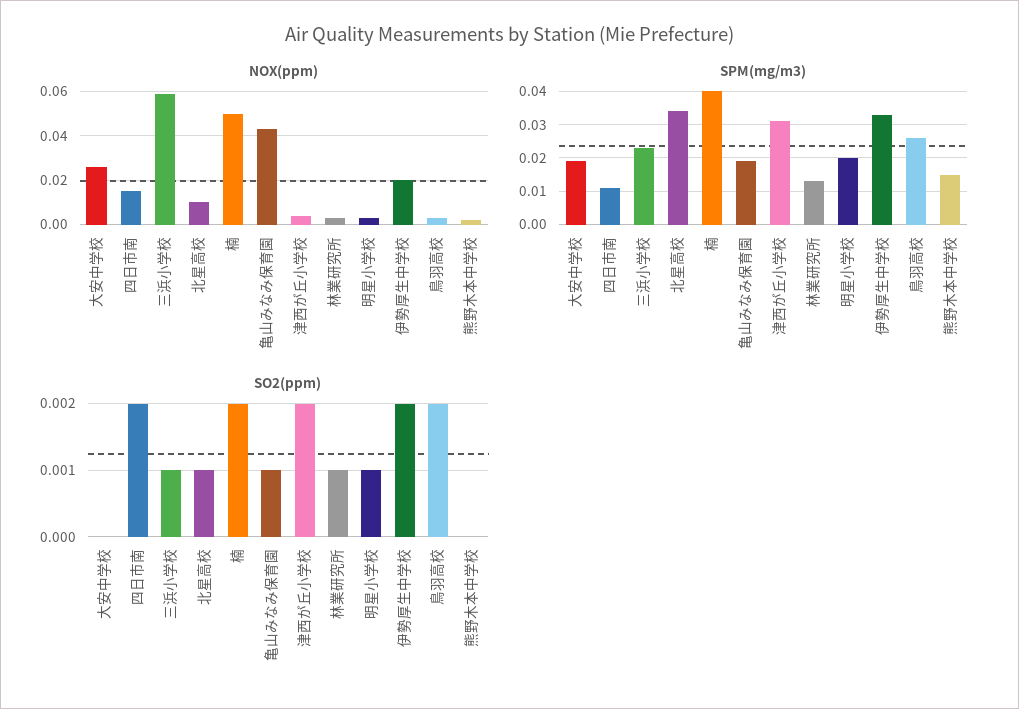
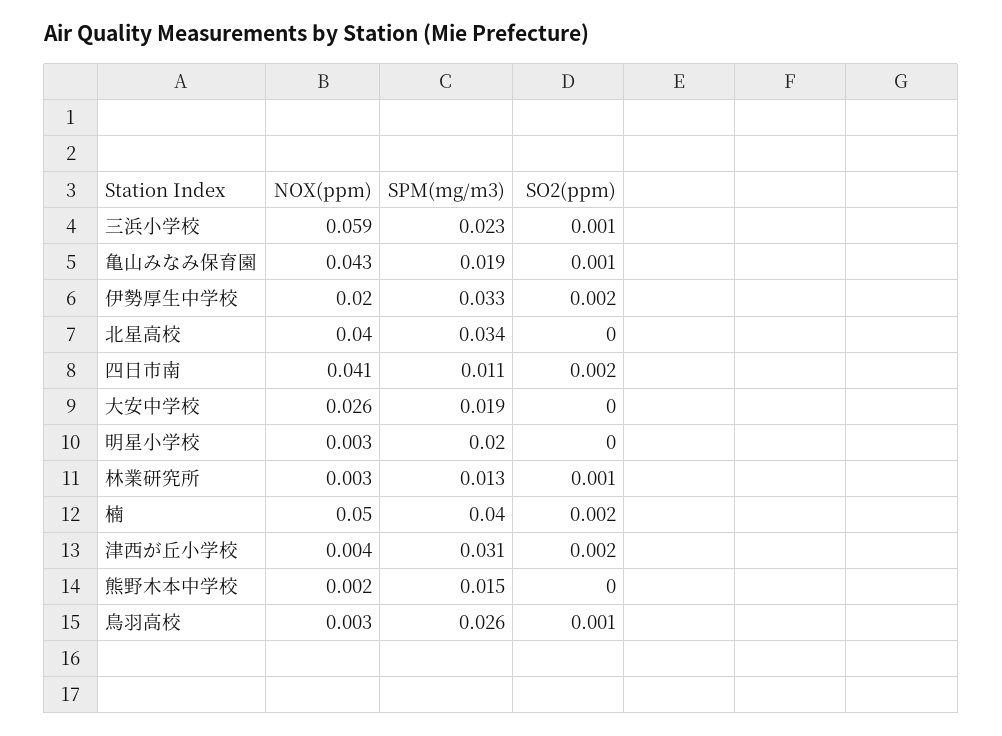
NOX(ppm), 四日市南: 0.015 -> 0.041
NOX(ppm), 北星高校: 0.01 -> 0.04
SO2(ppm), 北星高校: 0.001 -> 0
SO2(ppm), 明星小学校: 0.001 -> 0
SO2(ppm), 鳥羽高校: 0.002 -> 0.001

